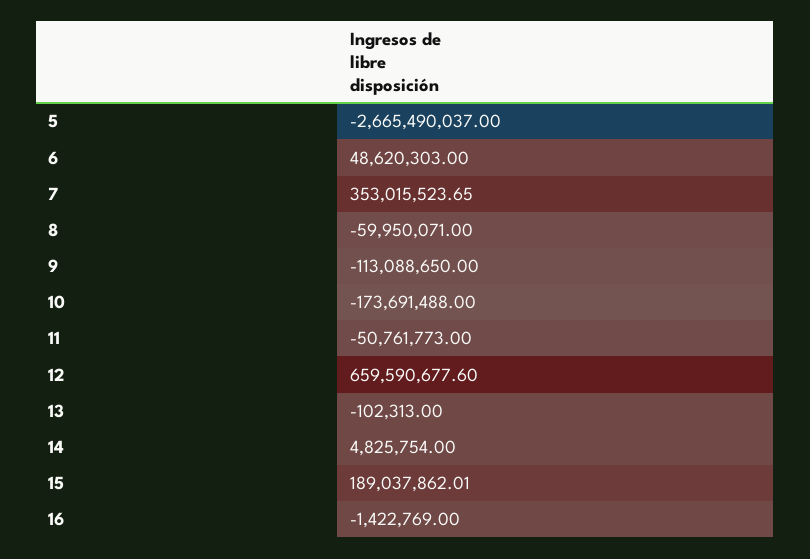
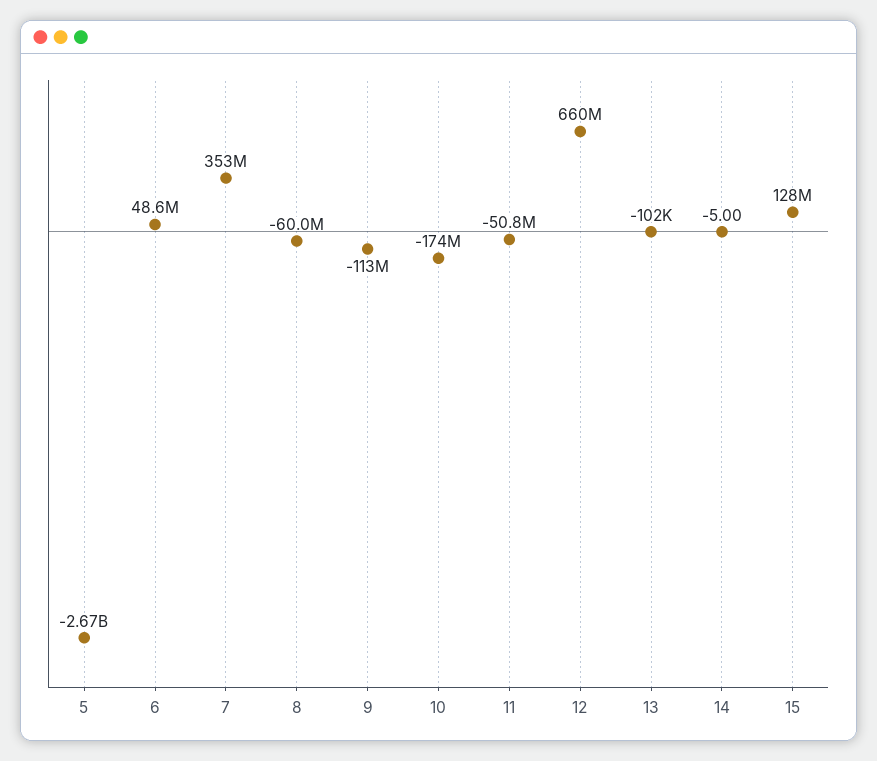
14: 4825754 -> -5
15: 189037862.01 -> 128000000
16: -1422769 -> none

